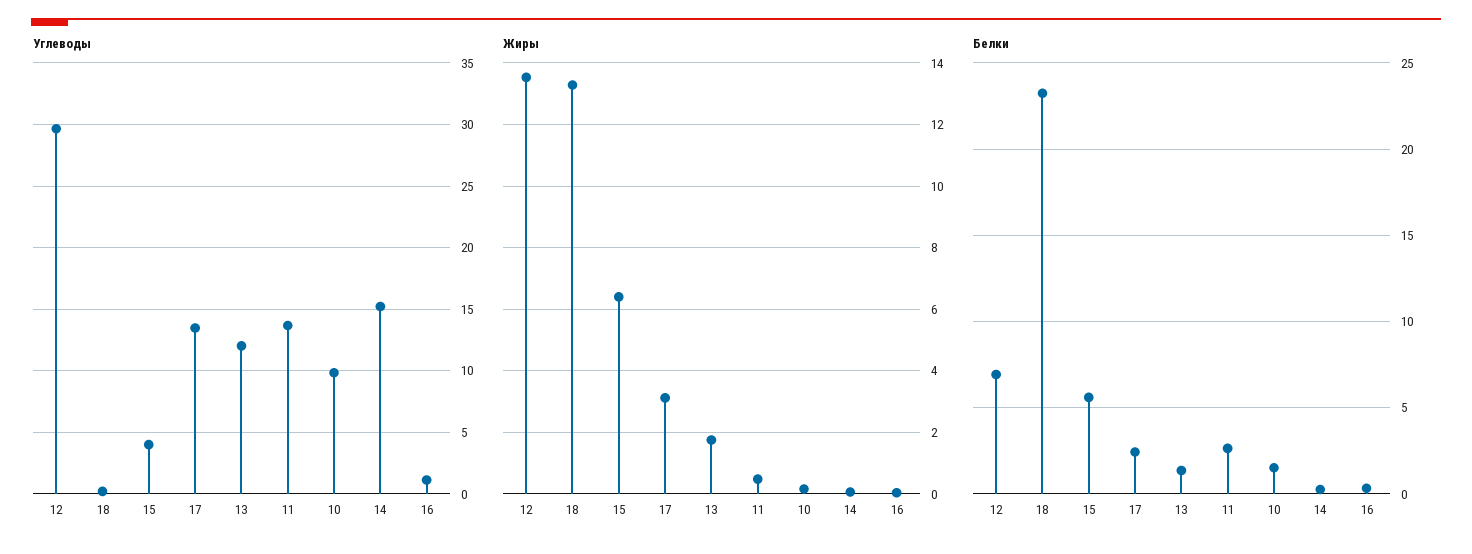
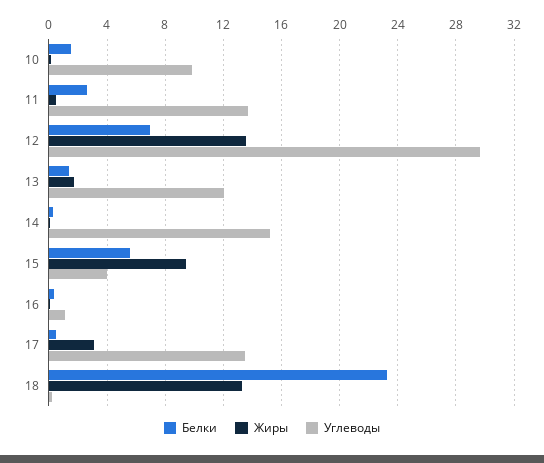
Жиры, 15: 6.4 -> 9.5
Белки, 17: 2.5 -> 0.5

